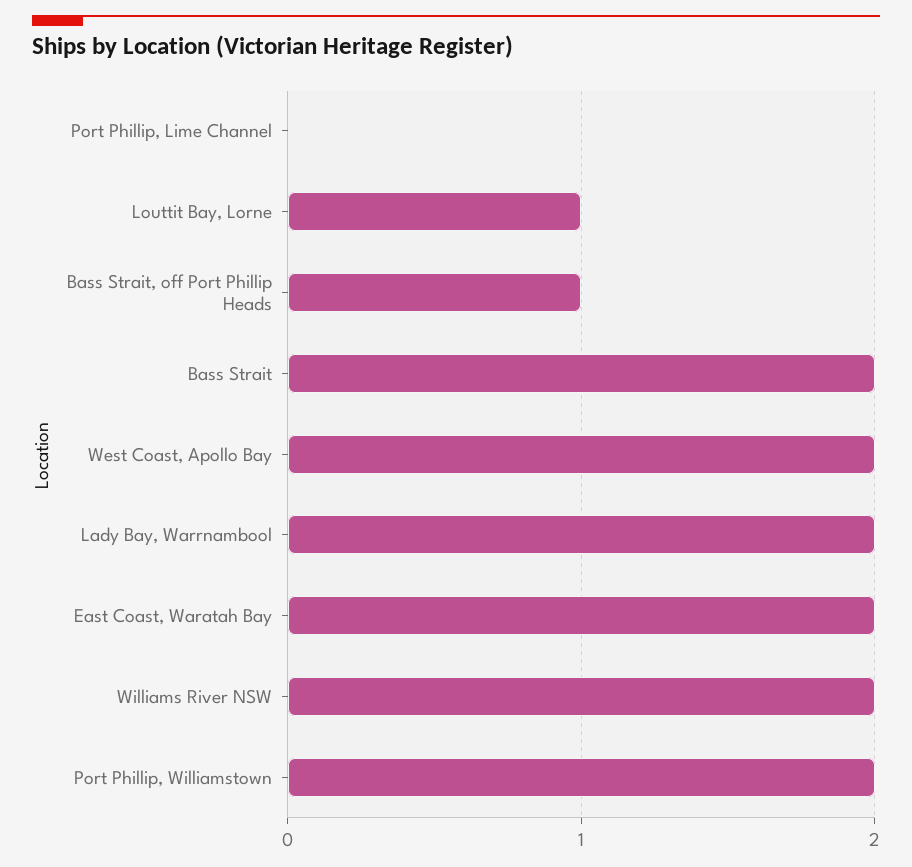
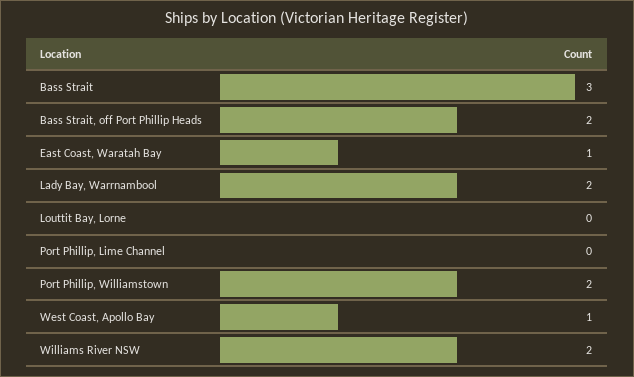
Louttit Bay, Lorne: 1 -> 0
Bass Strait, off Port Phillip Heads: 1 -> 2
Bass Strait: 2 -> 3
West Coast, Apollo Bay: 2 -> 1
East Coast, Waratah Bay: 2 -> 1

